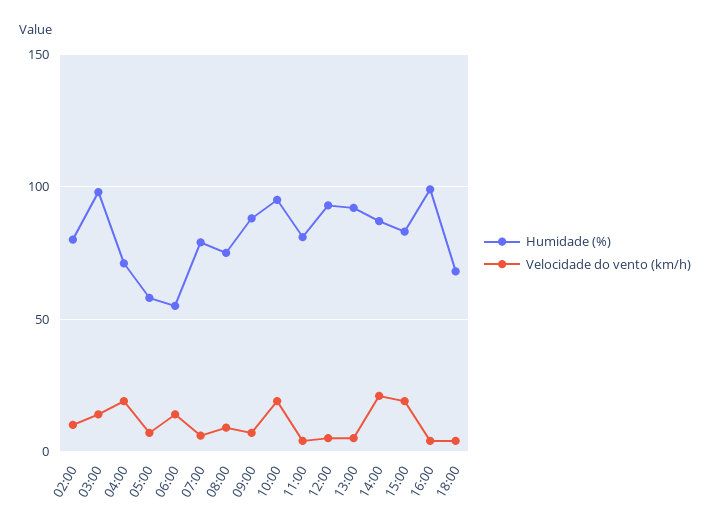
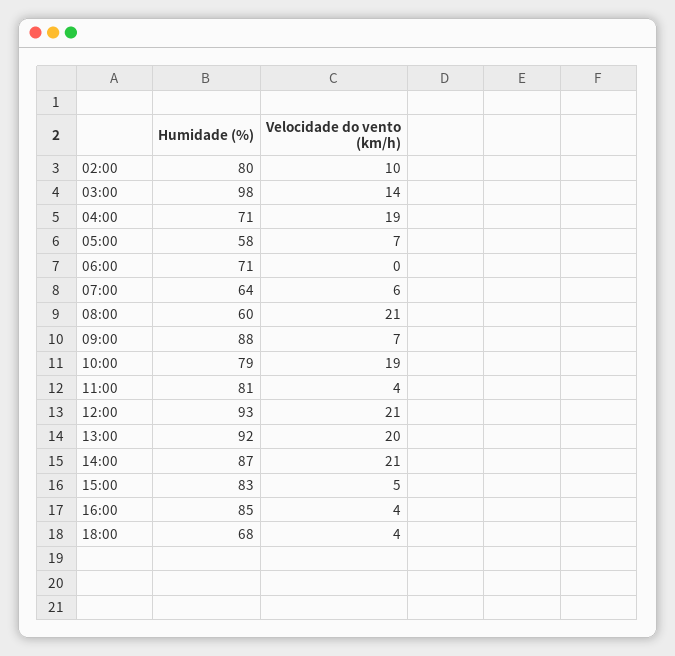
Humidade (%), 06:00: 55 -> 71
Velocidade do vento (km/h), 06:00: 15 -> 0
Humidade (%), 07:00: 80 -> 64
Humidade (%), 08:00: 75 -> 60
Velocidade do vento (km/h), 08:00: 10 -> 21
Humidade (%), 10:00: 95 -> 79
Velocidade do vento (km/h), 12:00: 5 -> 21
Velocidade do vento (km/h), 13:00: 5 -> 20
Velocidade do vento (km/h), 15:00: 20 -> 5
Humidade (%), 16:00: 100 -> 85

